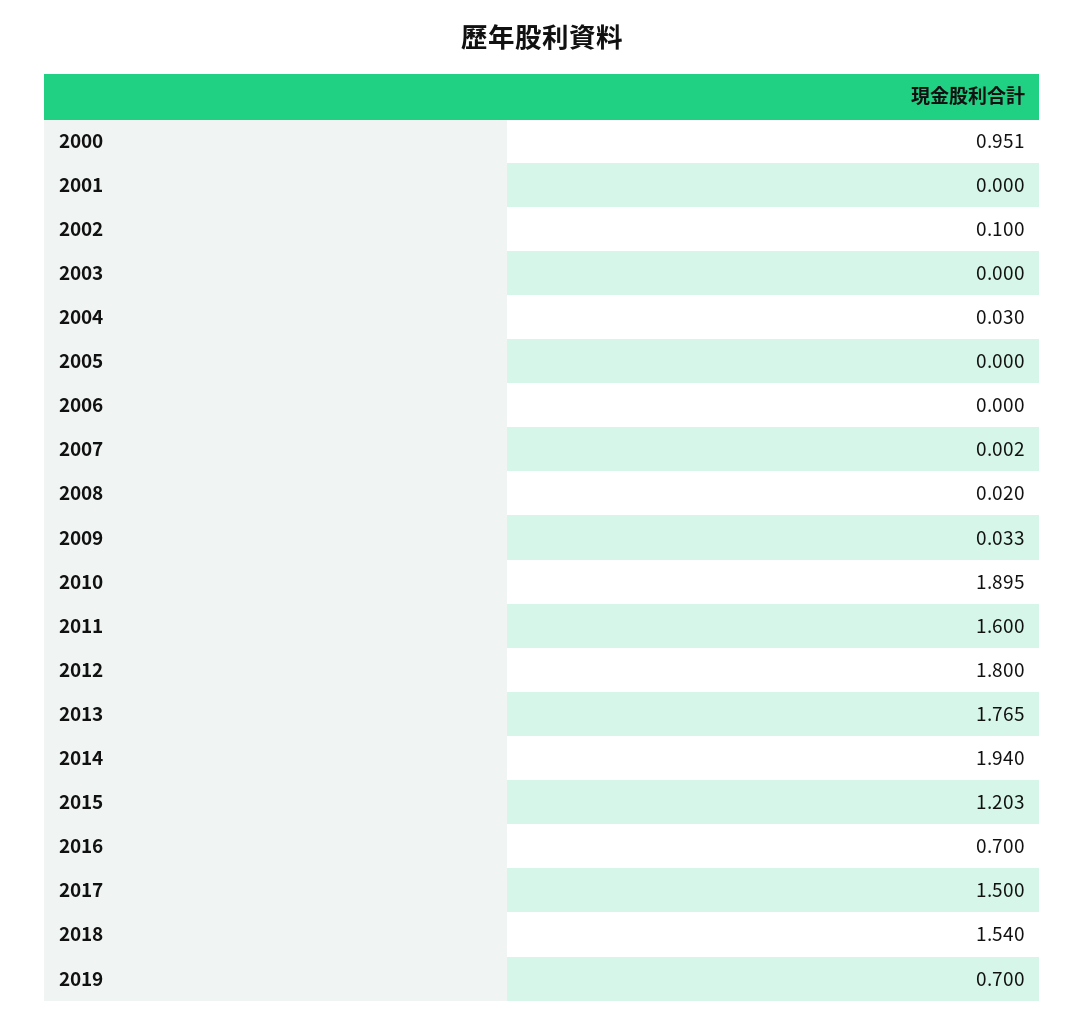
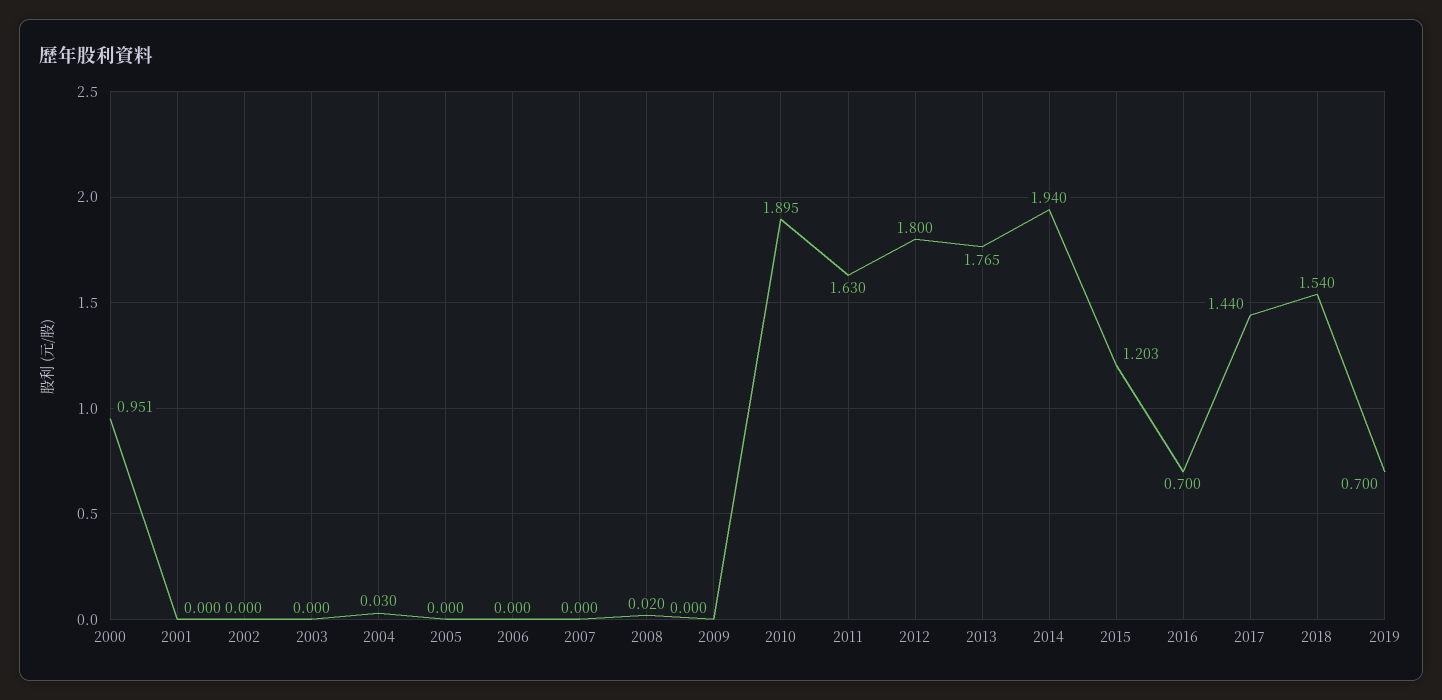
2002: 0.1 -> 0
2007: 0.002 -> 0
2009: 0.033 -> 0
2011: 1.6 -> 1.63
2017: 1.5 -> 1.44

